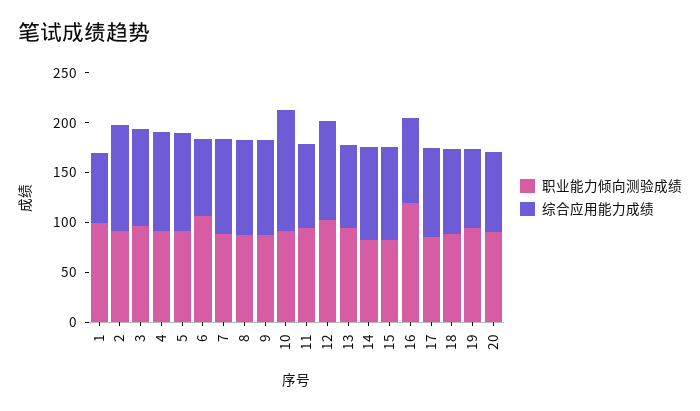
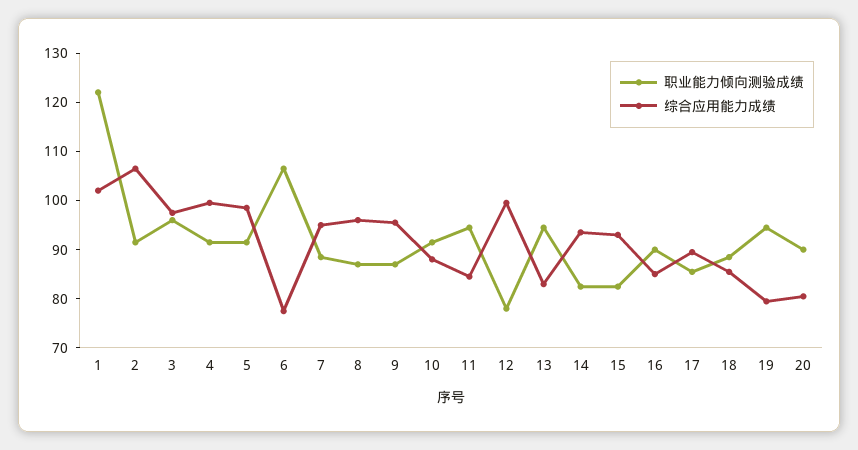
职业能力倾向测验成绩, 1: 100 -> 122
综合应用能力成绩, 1: 70 -> 102
综合应用能力成绩, 10: 120 -> 88
职业能力倾向测验成绩, 12: 100 -> 78
职业能力倾向测验成绩, 16: 120 -> 90

